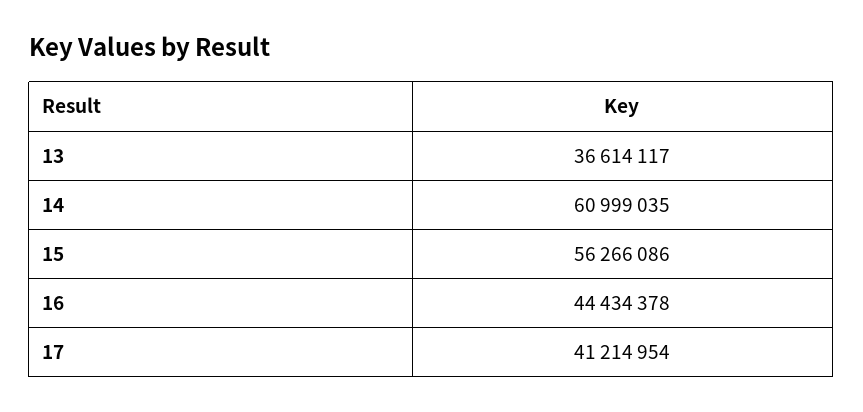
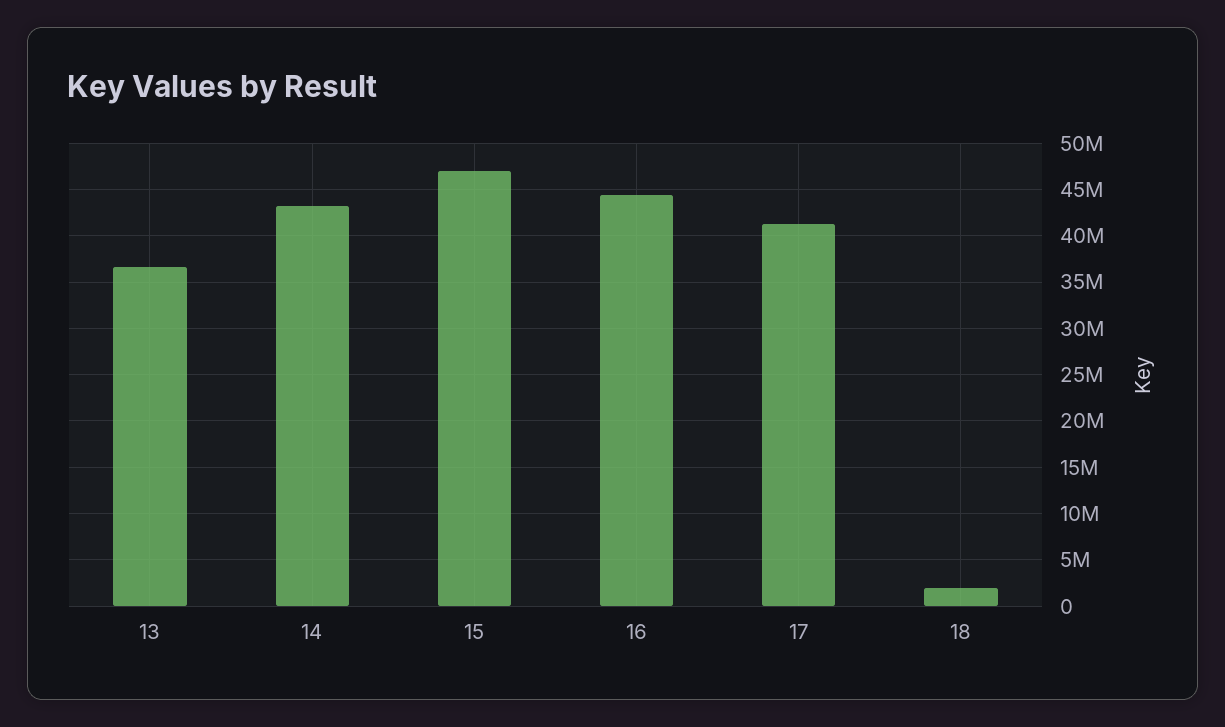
14: 60999035 -> 43000000
15: 56266086 -> 47000000
18: none -> 2000000

